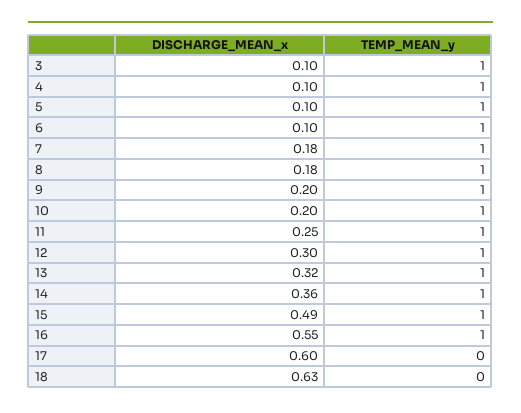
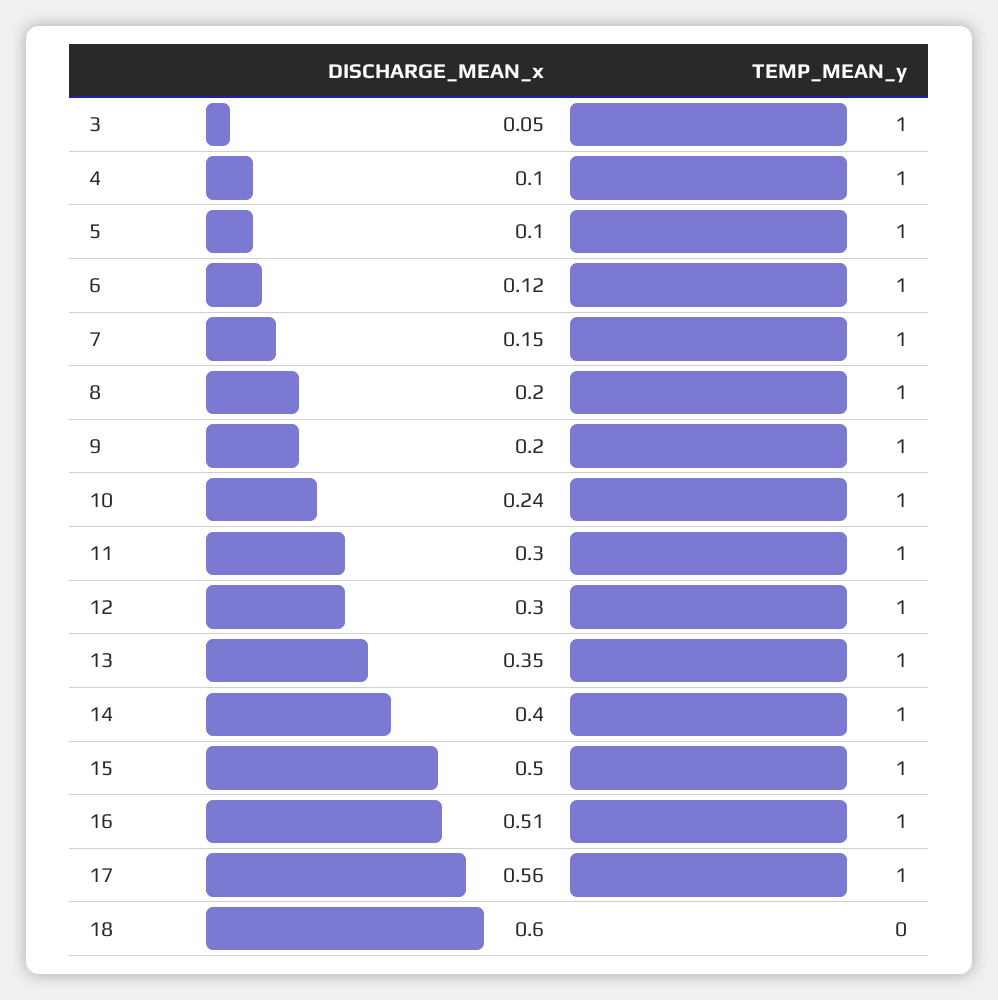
DISCHARGE_MEAN_x, 3: 0.1 -> 0.05
DISCHARGE_MEAN_x, 6: 0.1 -> 0.12
DISCHARGE_MEAN_x, 7: 0.18 -> 0.15
DISCHARGE_MEAN_x, 8: 0.18 -> 0.2
DISCHARGE_MEAN_x, 10: 0.2 -> 0.24
DISCHARGE_MEAN_x, 11: 0.25 -> 0.3
DISCHARGE_MEAN_x, 13: 0.32 -> 0.35
DISCHARGE_MEAN_x, 14: 0.36 -> 0.4
DISCHARGE_MEAN_x, 15: 0.49 -> 0.5
DISCHARGE_MEAN_x, 16: 0.55 -> 0.51
DISCHARGE_MEAN_x, 17: 0.6 -> 0.56
TEMP_MEAN_y, 17: 0 -> 1
DISCHARGE_MEAN_x, 18: 0.63 -> 0.6

